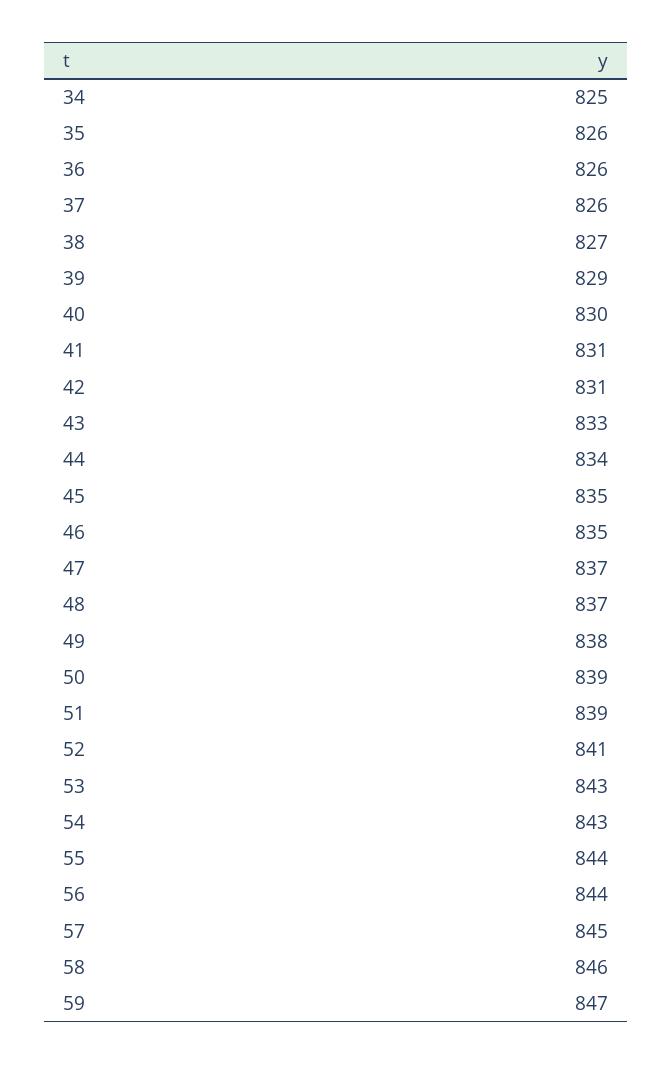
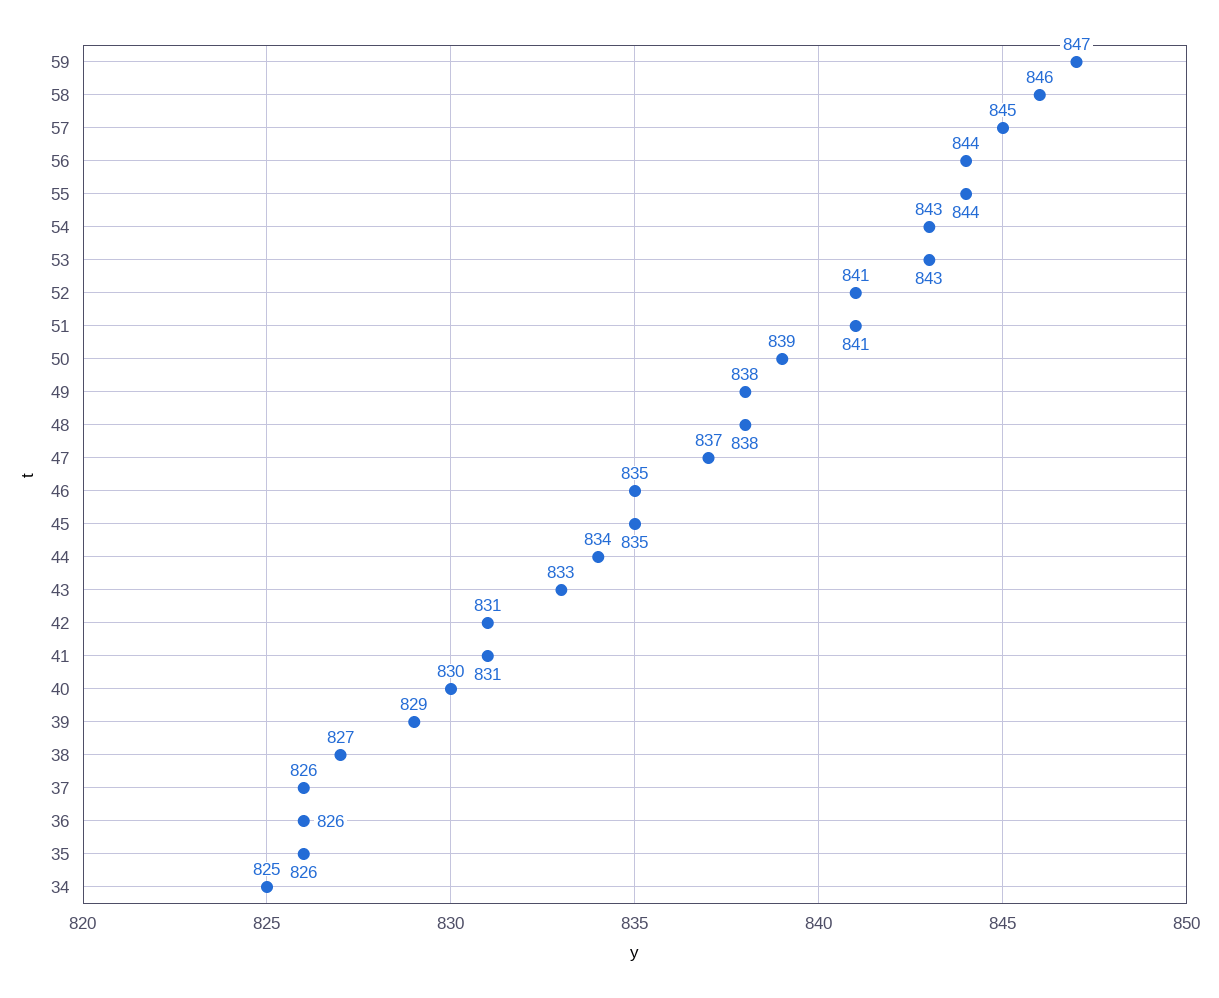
48: 837 -> 838
51: 839 -> 841

